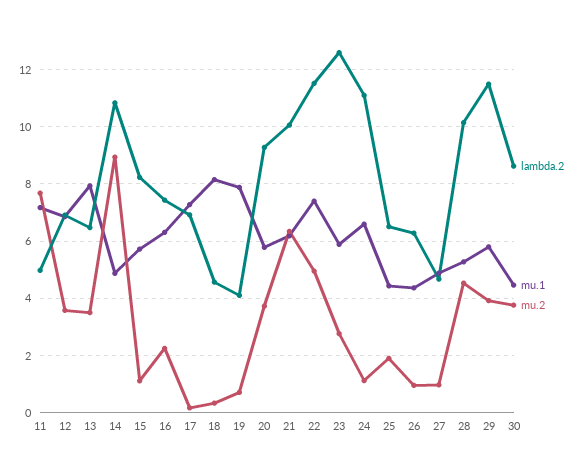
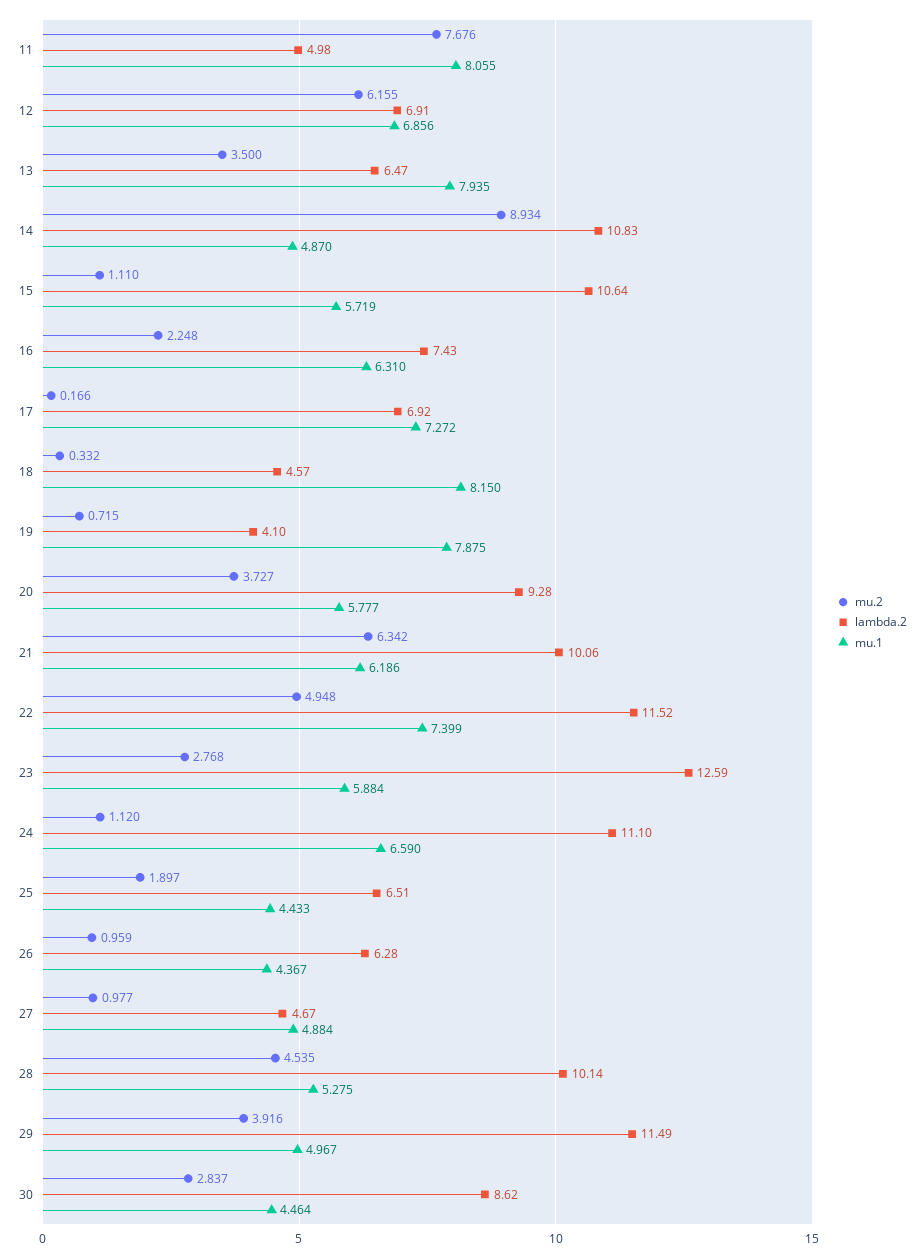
mu.1, 11: 7.25 -> 8.055
mu.2, 12: 3.5 -> 6.155
lambda.2, 15: 8.25 -> 10.64
mu.1, 29: 5.75 -> 4.967
mu.2, 30: 3.75 -> 2.837

